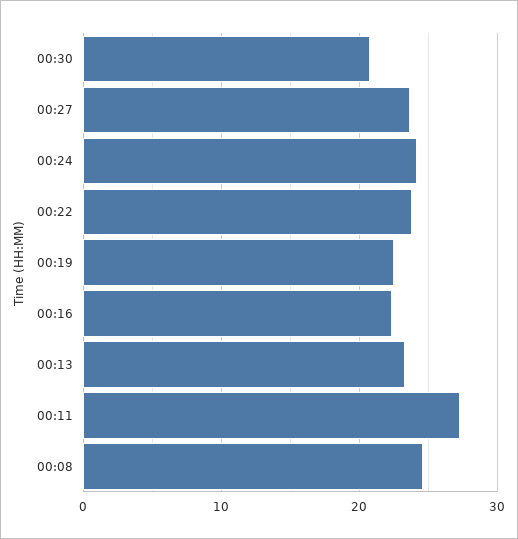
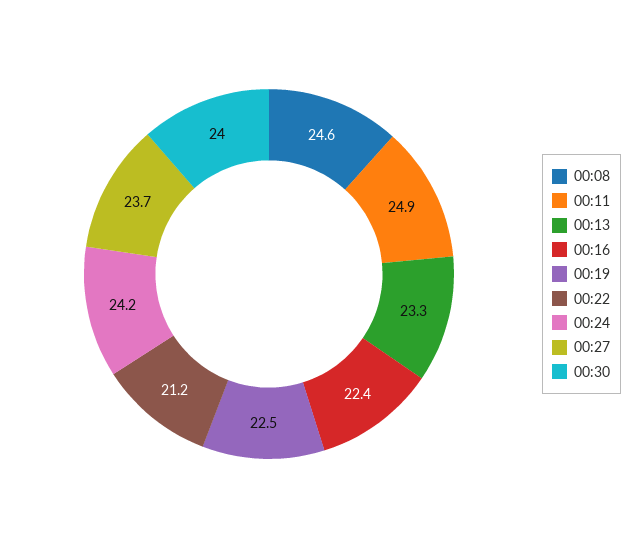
00:30: 21 -> 24
00:22: 24 -> 21.2
00:11: 27 -> 24.9

